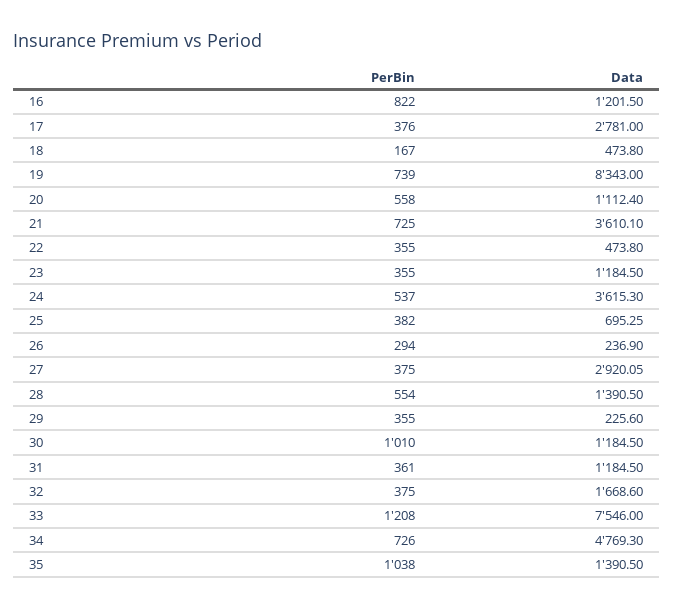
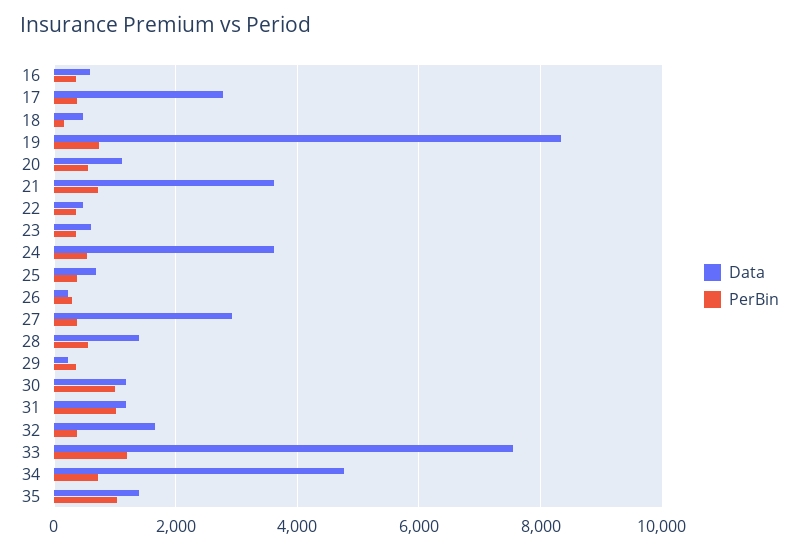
PerBin, 16: 822 -> 400
Data, 16: 1201.5 -> 600
Data, 23: 1184.5 -> 600
PerBin, 31: 361 -> 1000

